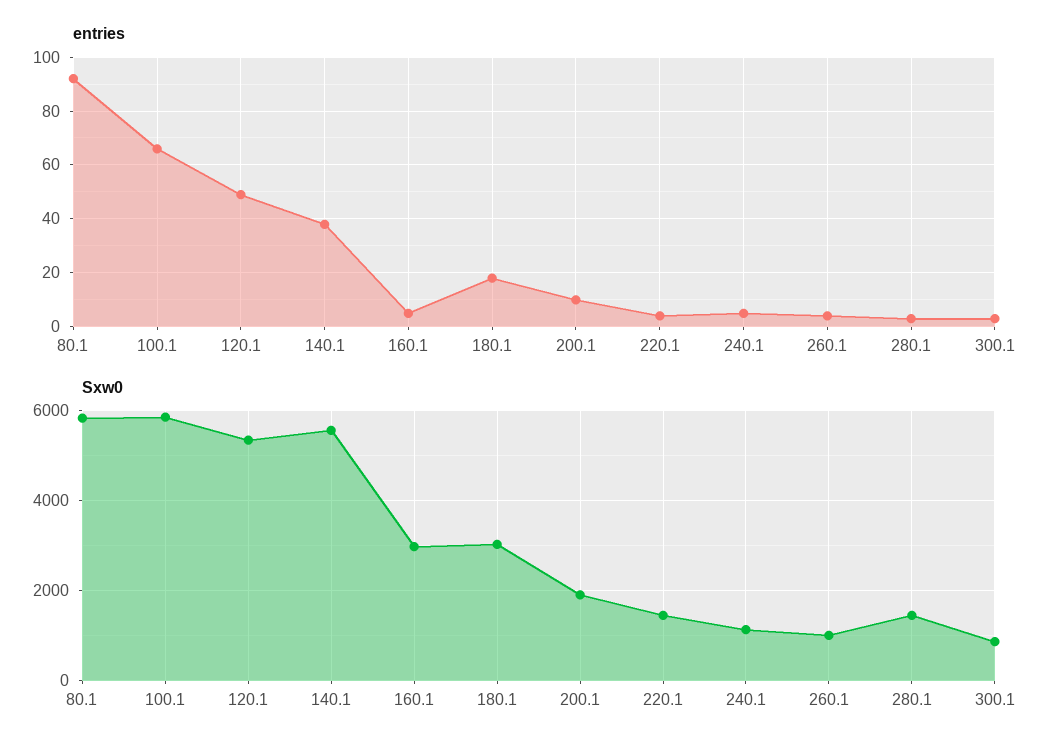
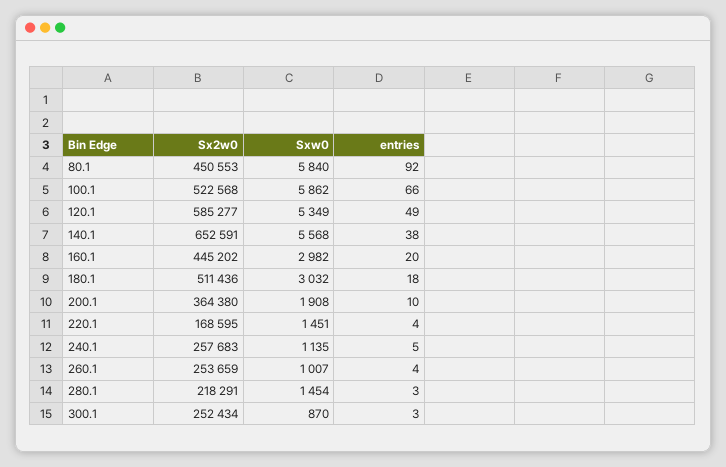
entries, 160.1: 5 -> 20
Sx2w0, 80.1: none -> 450553
Sx2w0, 100.1: none -> 522568
Sx2w0, 120.1: none -> 585277
Sx2w0, 140.1: none -> 652591
Sx2w0, 160.1: none -> 445202
Sx2w0, 180.1: none -> 511436
Sx2w0, 200.1: none -> 364380
Sx2w0, 220.1: none -> 168595
Sx2w0, 240.1: none -> 257683
Sx2w0, 260.1: none -> 253659
Sx2w0, 280.1: none -> 218291
Sx2w0, 300.1: none -> 252434

